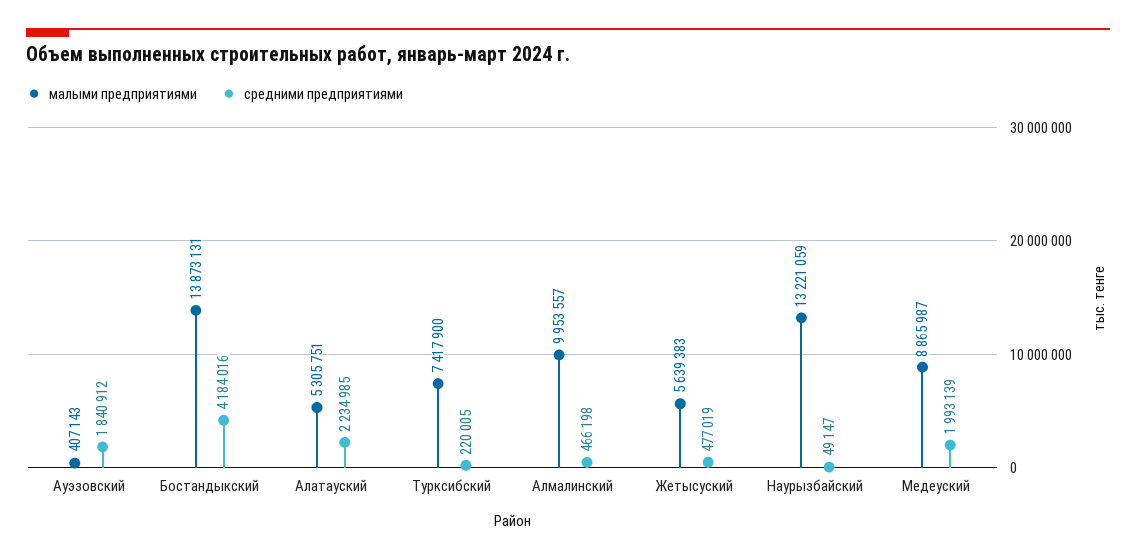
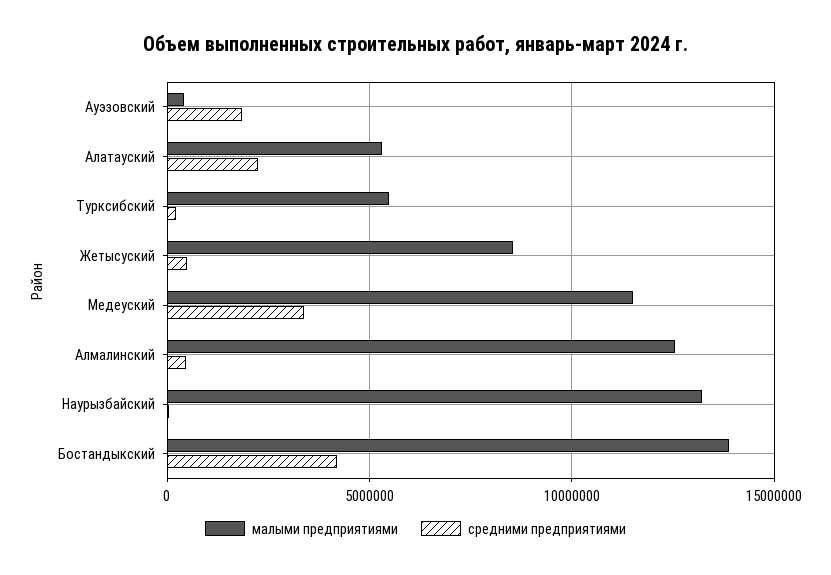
малыми предприятиями, Турксибский: 7417900 -> 5500000
малыми предприятиями, Алмалинский: 9953557 -> 12500000
малыми предприятиями, Жетысуский: 5639383 -> 8500000
малыми предприятиями, Медеуский: 8865987 -> 11500000
средними предприятиями, Медеуский: 1993139 -> 3500000

